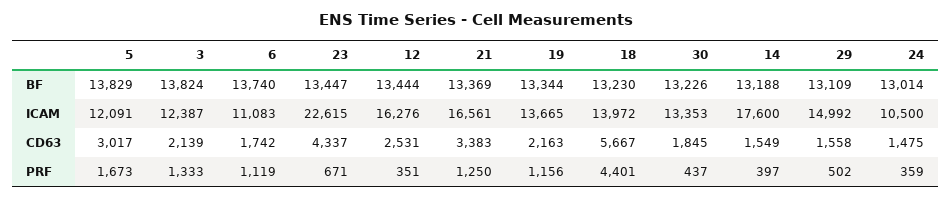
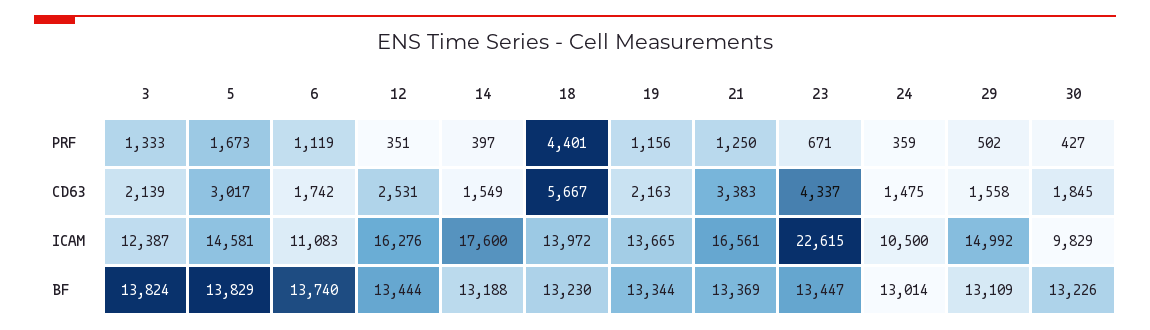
5, ICAM: 12091 -> 14581
30, ICAM: 13353 -> 9829
30, PRF: 437 -> 427

